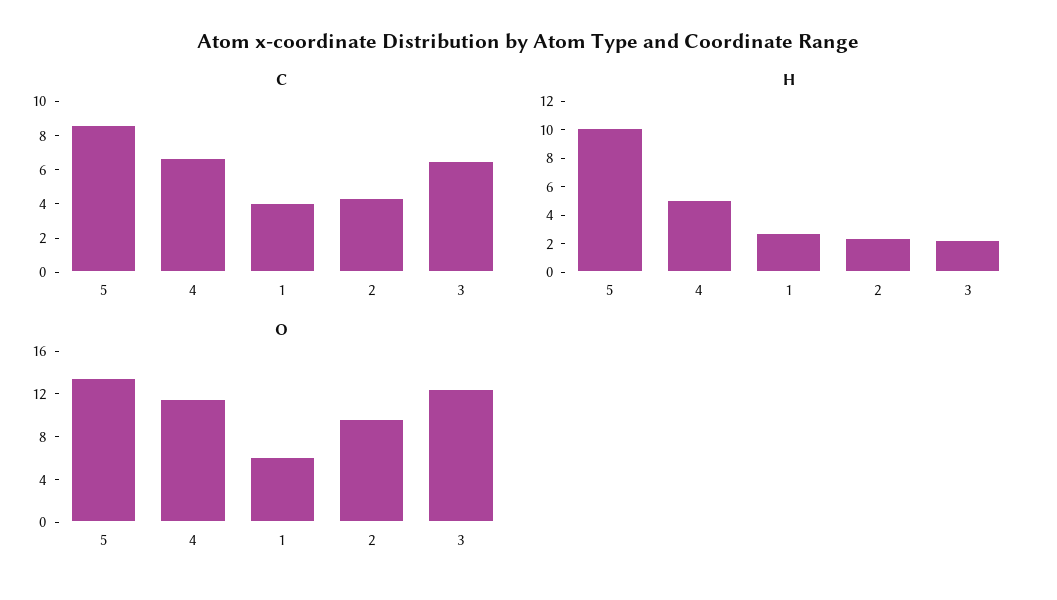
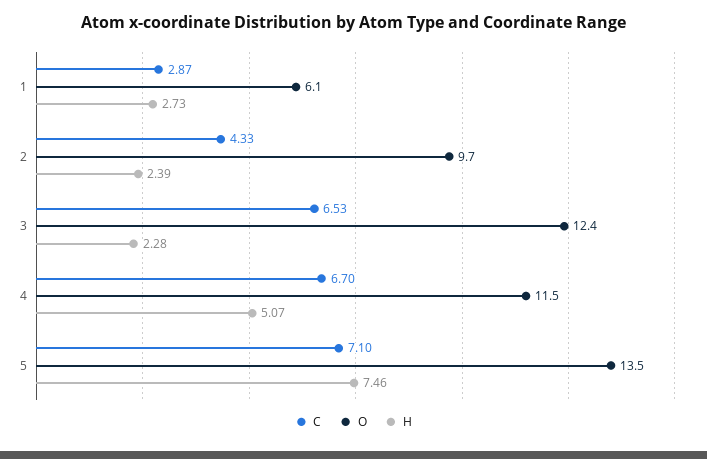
C, 5: 8.5 -> 7.1
C, 1: 4 -> 2.87
H, 5: 10 -> 7.46

